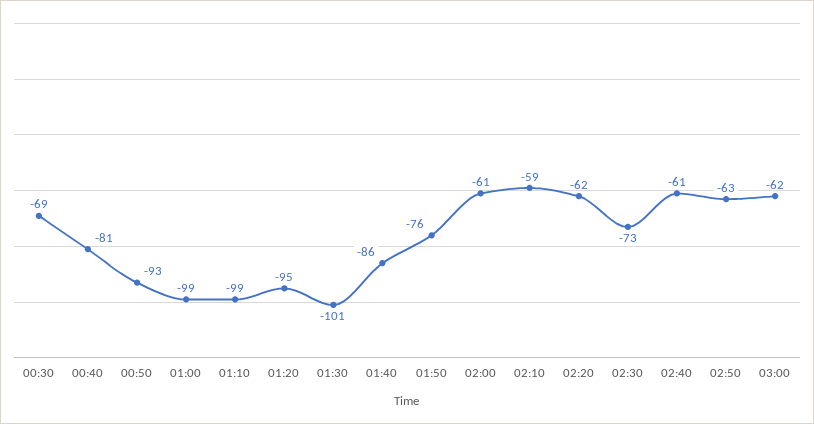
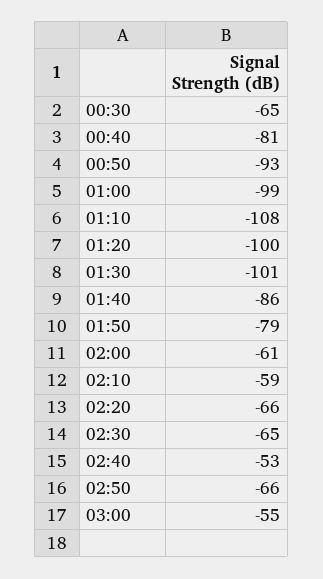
00:30: -69 -> -65
01:10: -99 -> -108
01:20: -95 -> -100
01:50: -76 -> -79
02:20: -62 -> -66
02:30: -73 -> -65
02:40: -61 -> -53
02:50: -63 -> -66
03:00: -62 -> -55

